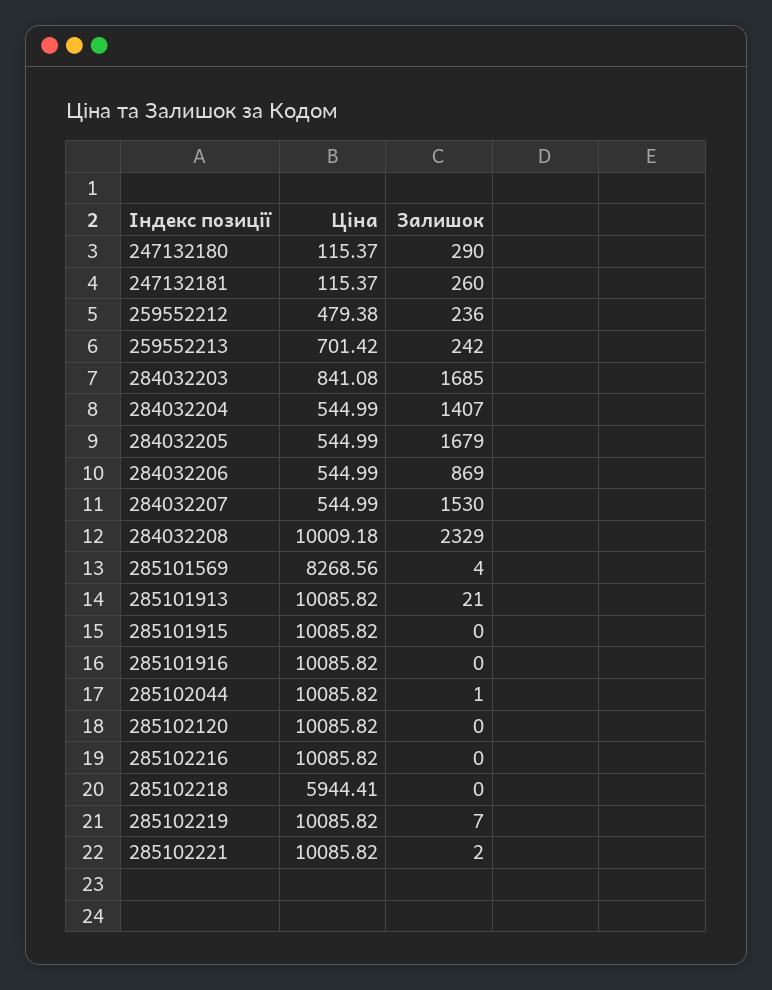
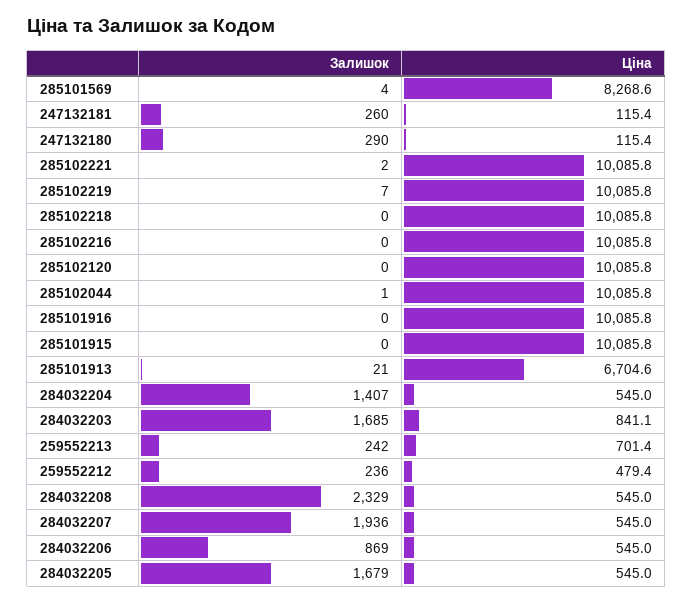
Залишок, 284032207: 1530 -> 1936
Ціна, 284032208: 10009.18 -> 545
Ціна, 285101913: 10085.82 -> 6704.6
Ціна, 285102218: 5944.41 -> 10085.8

